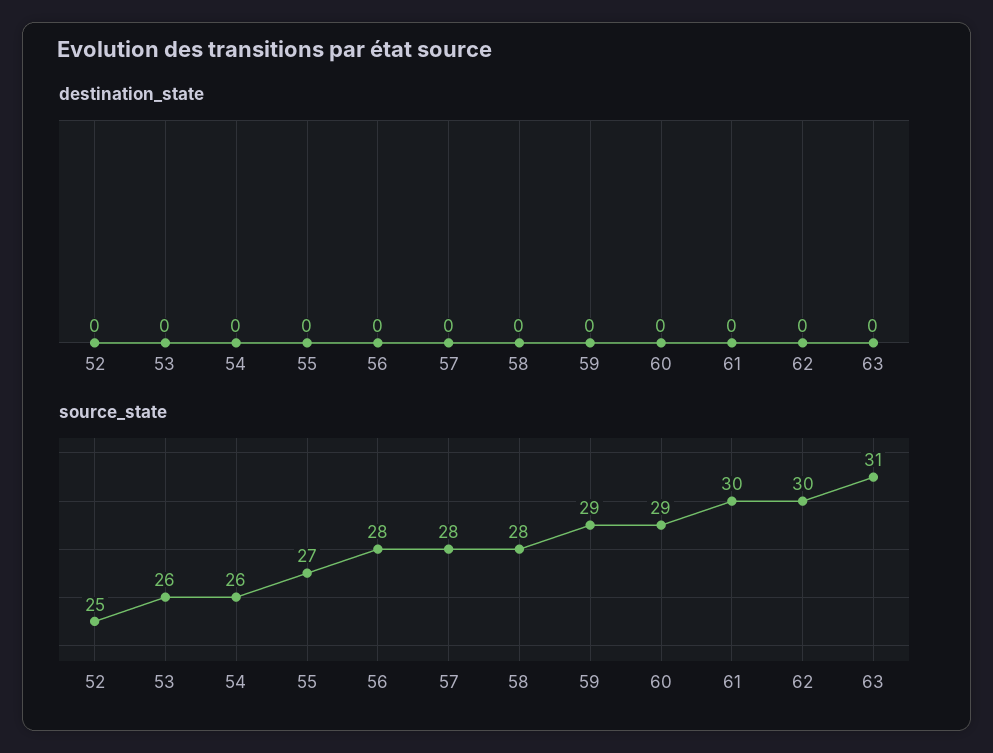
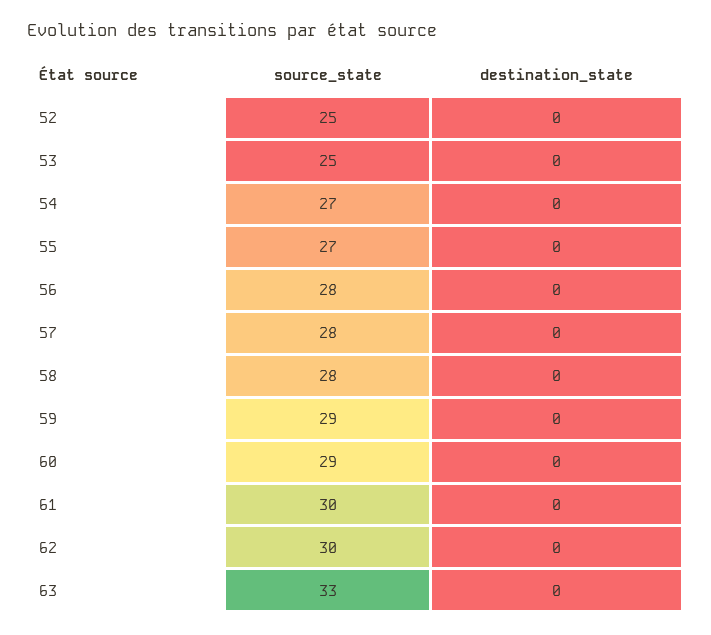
source_state, 53: 26 -> 25
source_state, 54: 26 -> 27
source_state, 63: 31 -> 33

